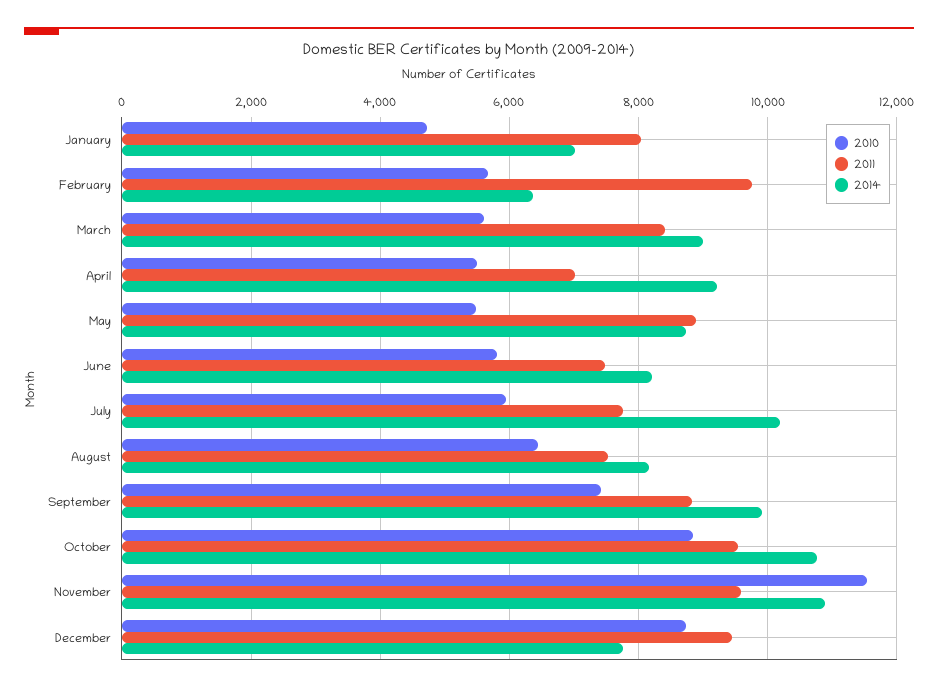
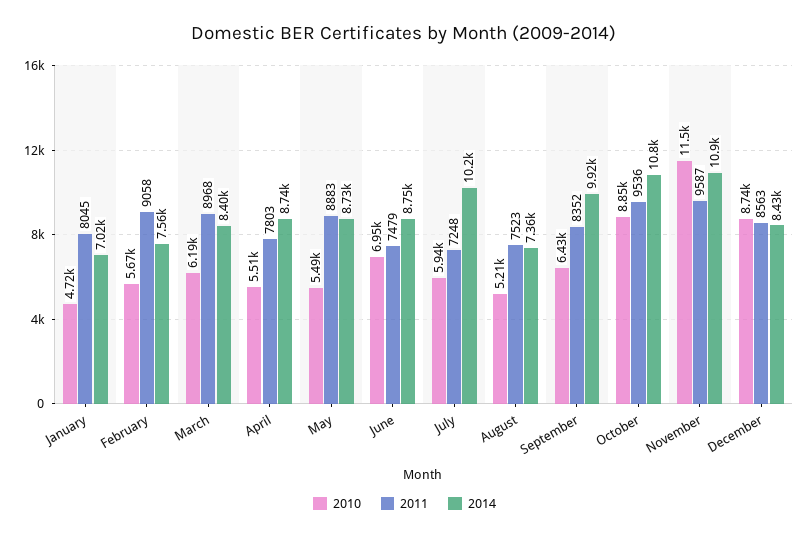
2011, February: 9800 -> 9058
2014, February: 6400 -> 7560
2010, March: 5600 -> 6190
2011, March: 8400 -> 8968
2014, March: 9000 -> 8400
2011, April: 7000 -> 7803
2014, April: 9200 -> 8740
2010, June: 5800 -> 6950
2014, June: 8200 -> 8750
2011, July: 7800 -> 7248
2010, August: 6400 -> 5210
2014, August: 8200 -> 7360
2010, September: 7400 -> 6430
2011, September: 8800 -> 8352
2011, December: 9400 -> 8563
2014, December: 7800 -> 8430

